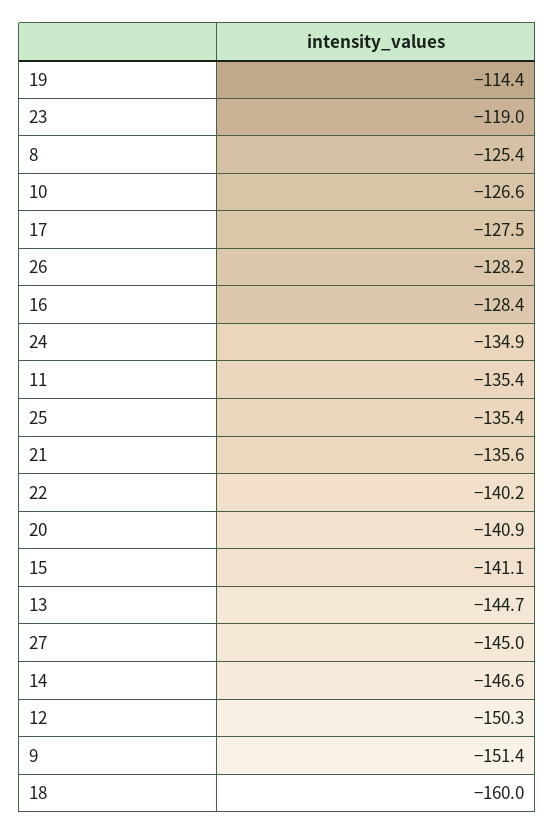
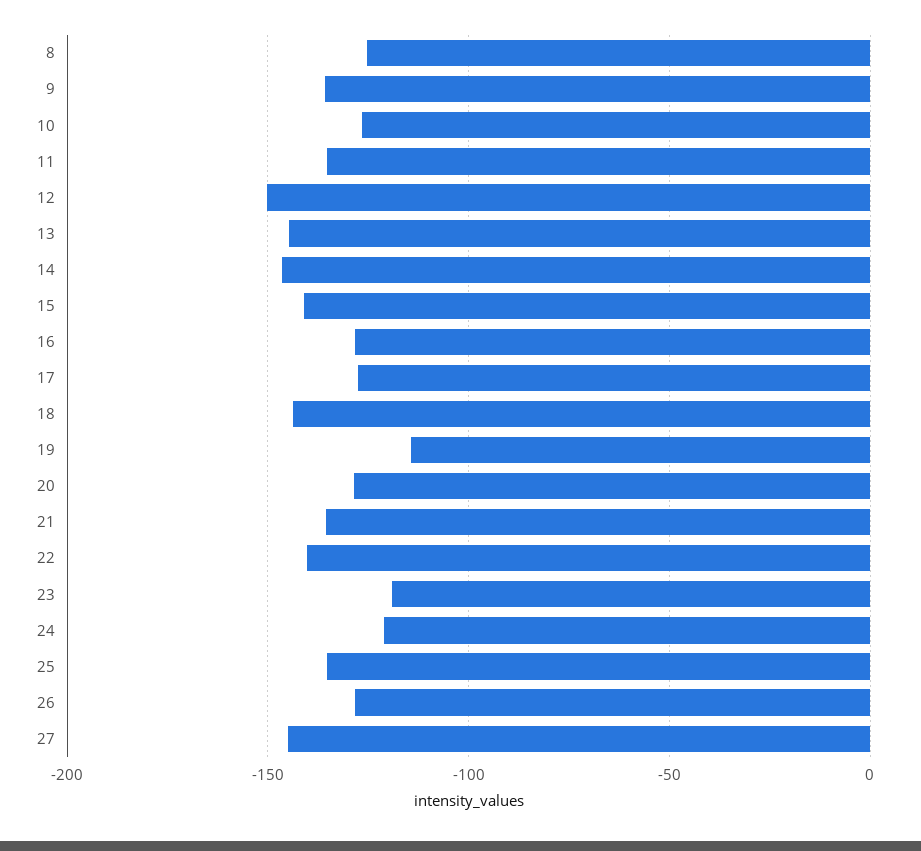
24: -134.9 -> -120
20: -140.9 -> -130
9: -151.4 -> -135
18: -160 -> -145

